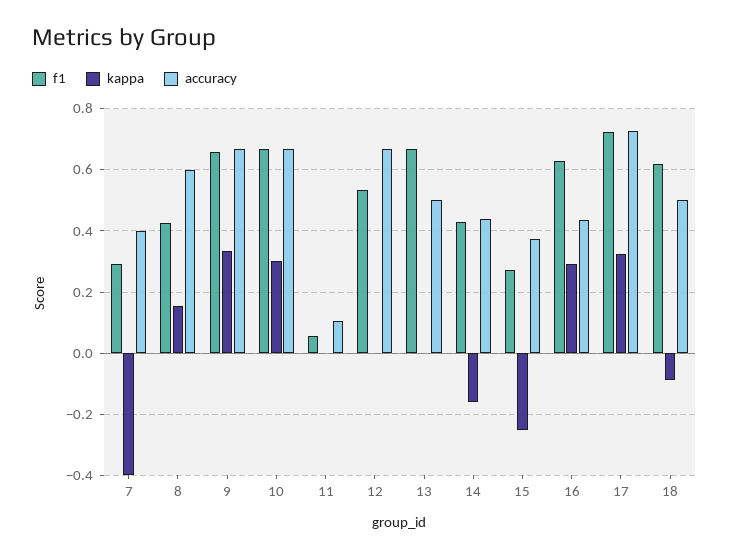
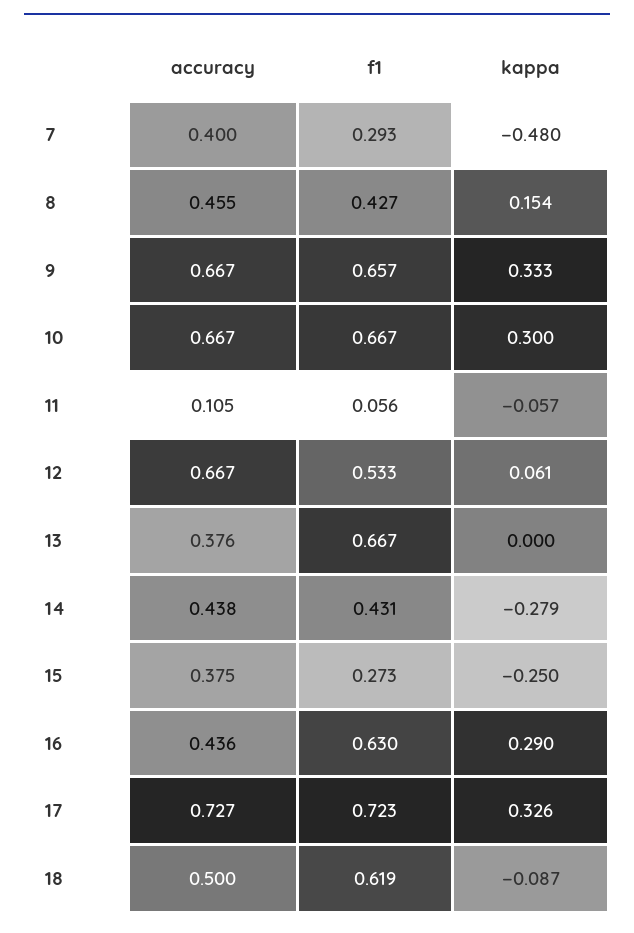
kappa, 7: -0.4 -> -0.48
accuracy, 8: 0.6 -> 0.455
kappa, 11: 0 -> -0.057
kappa, 12: 0 -> 0.061
accuracy, 13: 0.5 -> 0.376
kappa, 14: -0.16 -> -0.279

